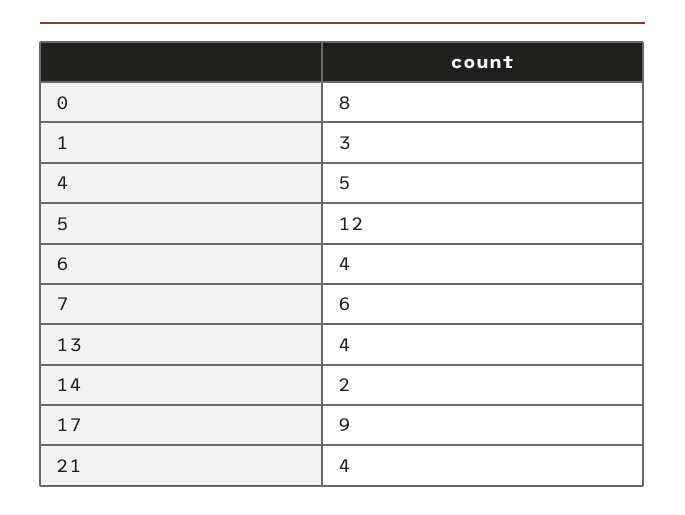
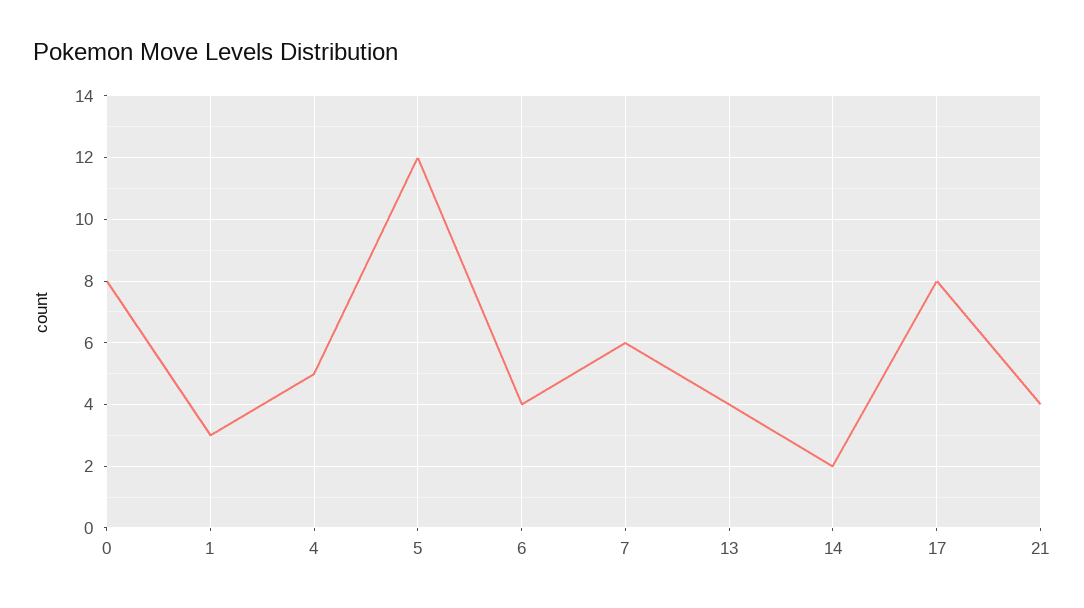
17: 9 -> 8

